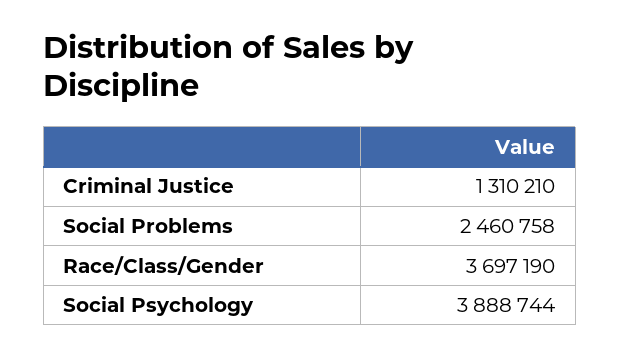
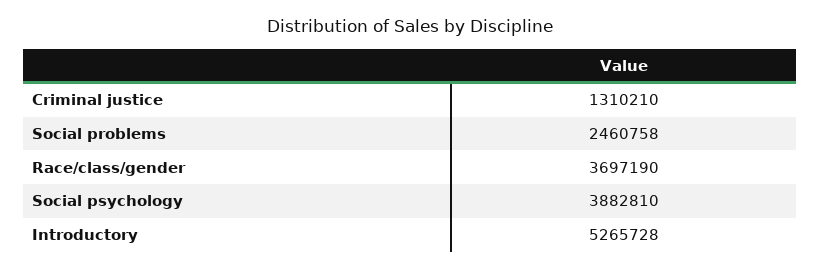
Social Psychology: 3888744 -> 3882810
Introductory: none -> 5265728

